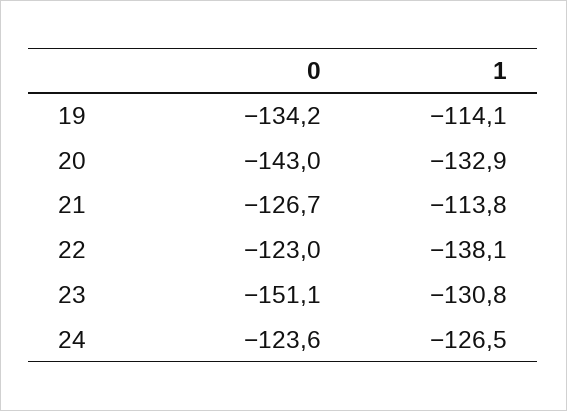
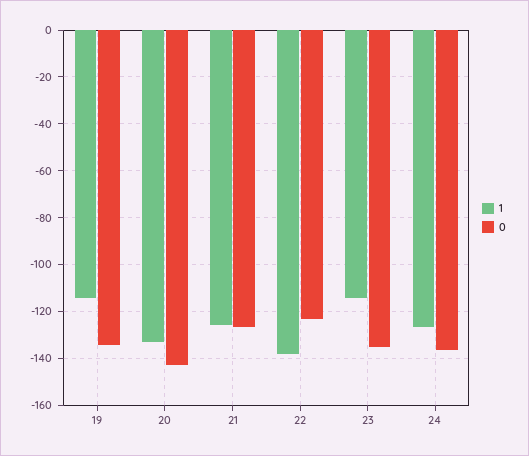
1, 21: -113.8 -> -125
0, 23: -151.1 -> -135
1, 23: -130.8 -> -115
0, 24: -123.6 -> -135

